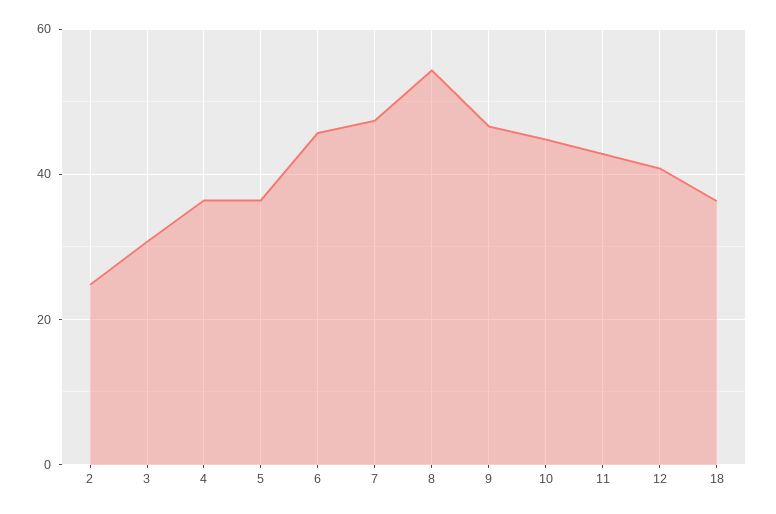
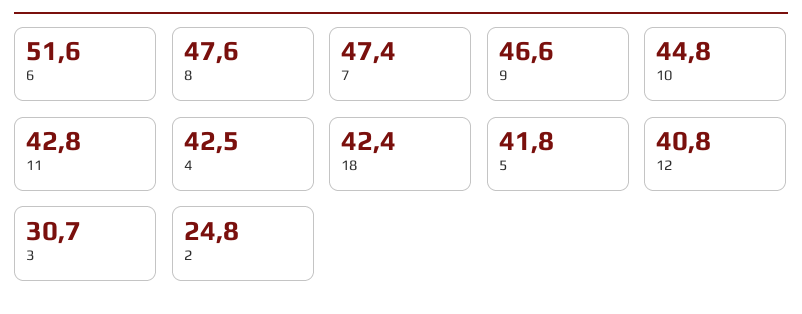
4: 36 -> 42.5
5: 36 -> 41.8
6: 46 -> 51.6
8: 54 -> 47.6
18: 36 -> 42.4

